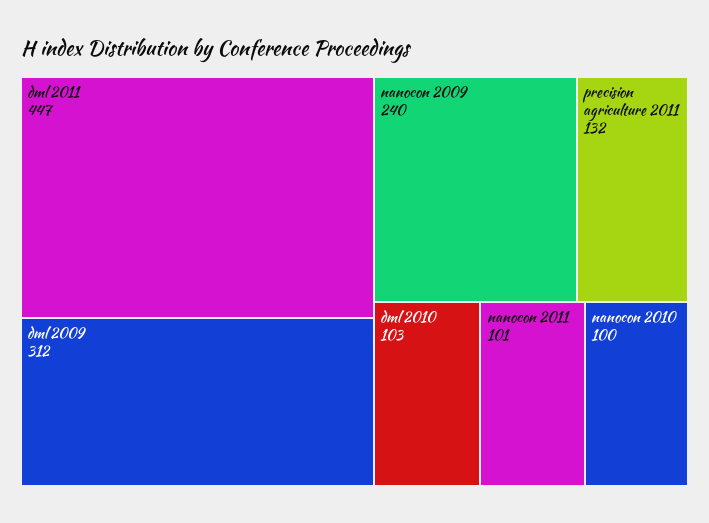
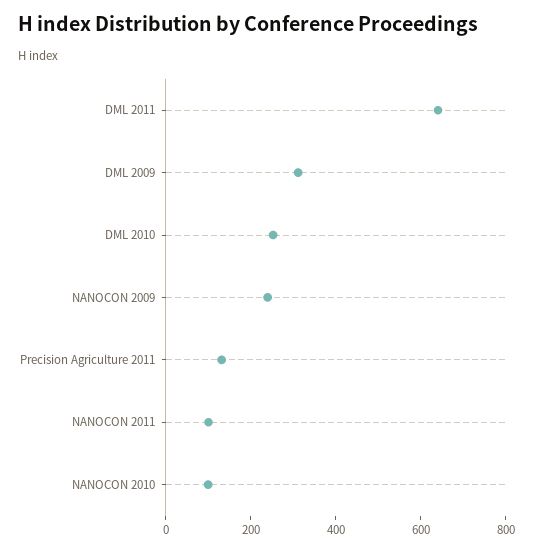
dml 2011: 447 -> 650
dml 2010: 103 -> 250

